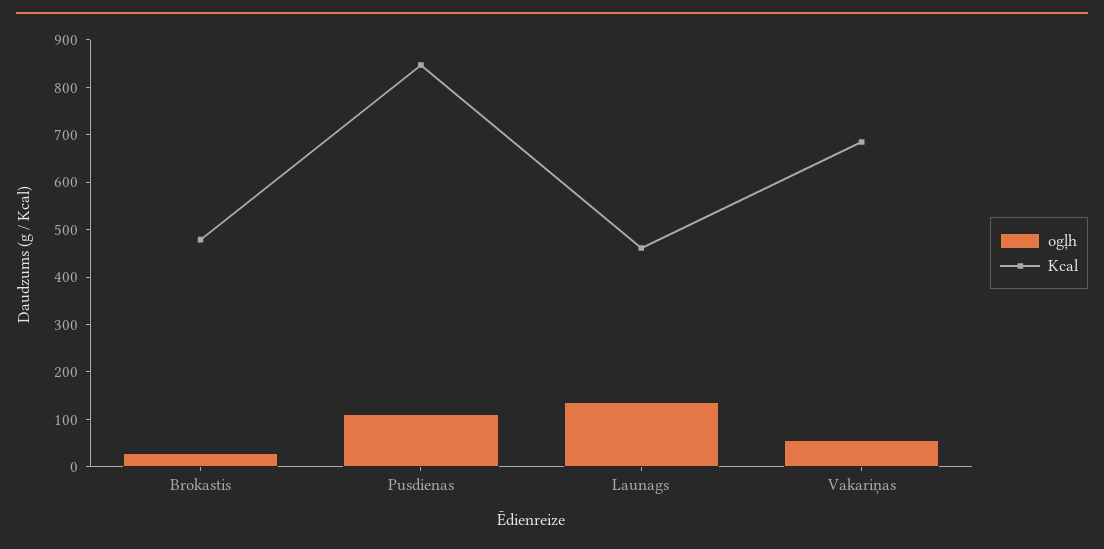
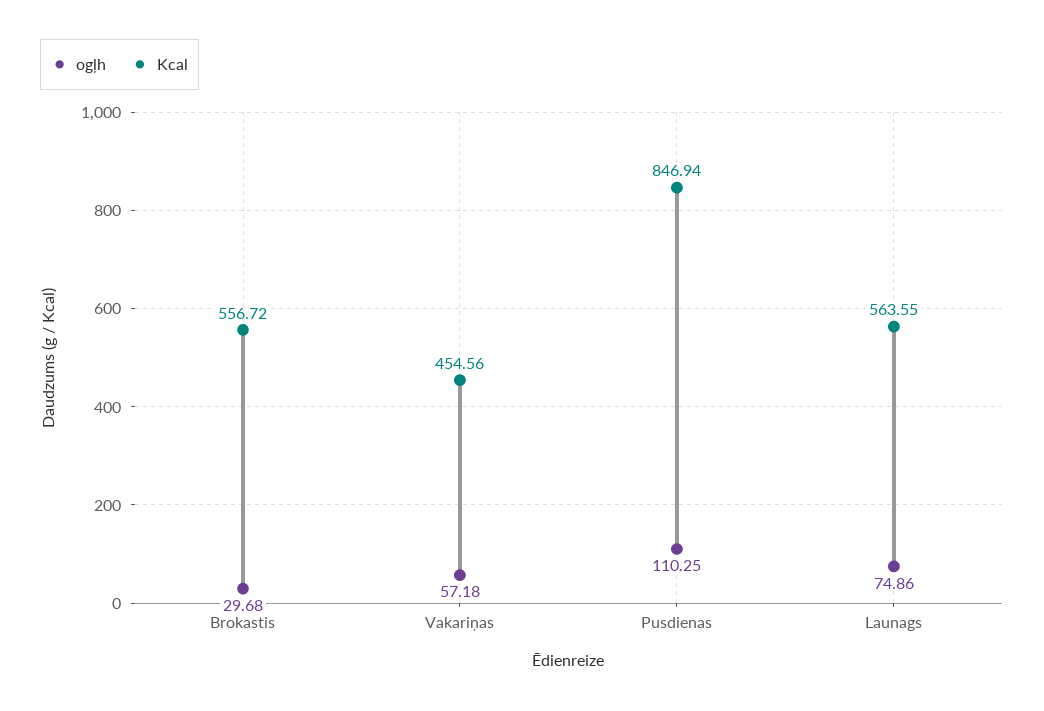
Kcal, Brokastis: 480 -> 556.72
ogļh, Launags: 140 -> 74.86
Kcal, Launags: 460 -> 563.55
Kcal, Vakariņas: 680 -> 454.56

